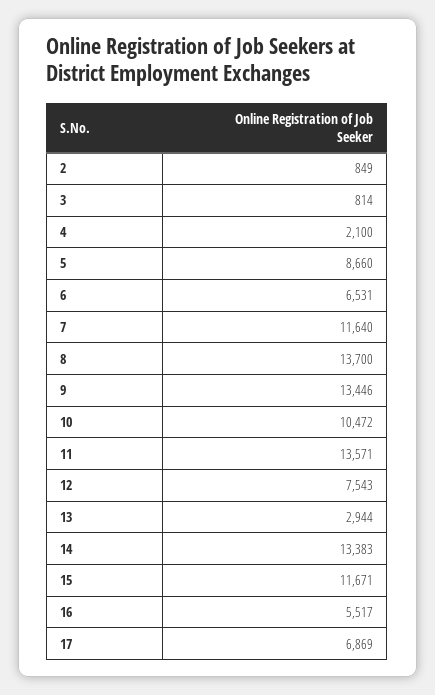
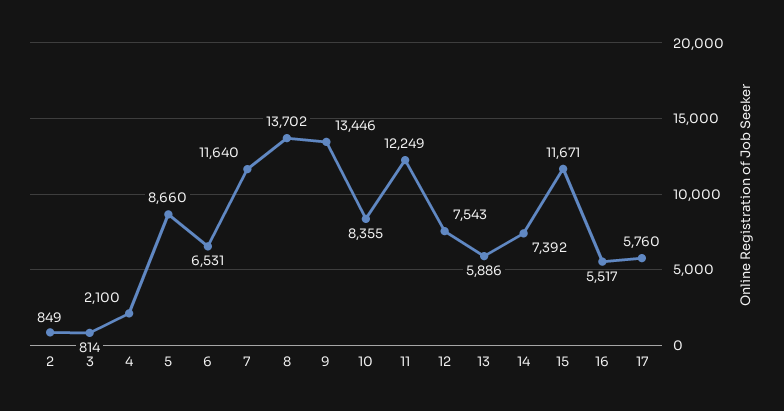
8: 13700 -> 13702
10: 10472 -> 8355
11: 13571 -> 12249
13: 2944 -> 5886
14: 13383 -> 7392
17: 6869 -> 5760

